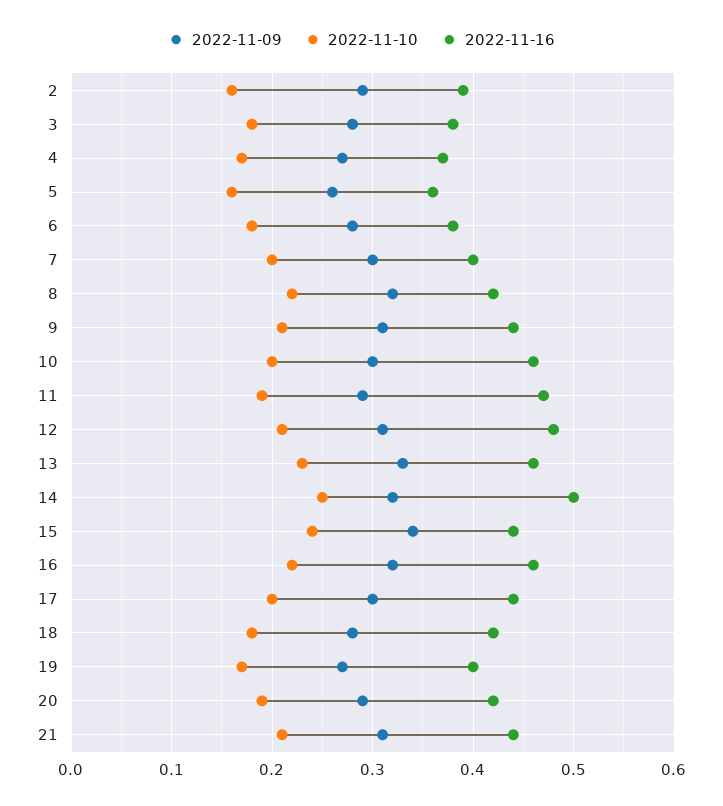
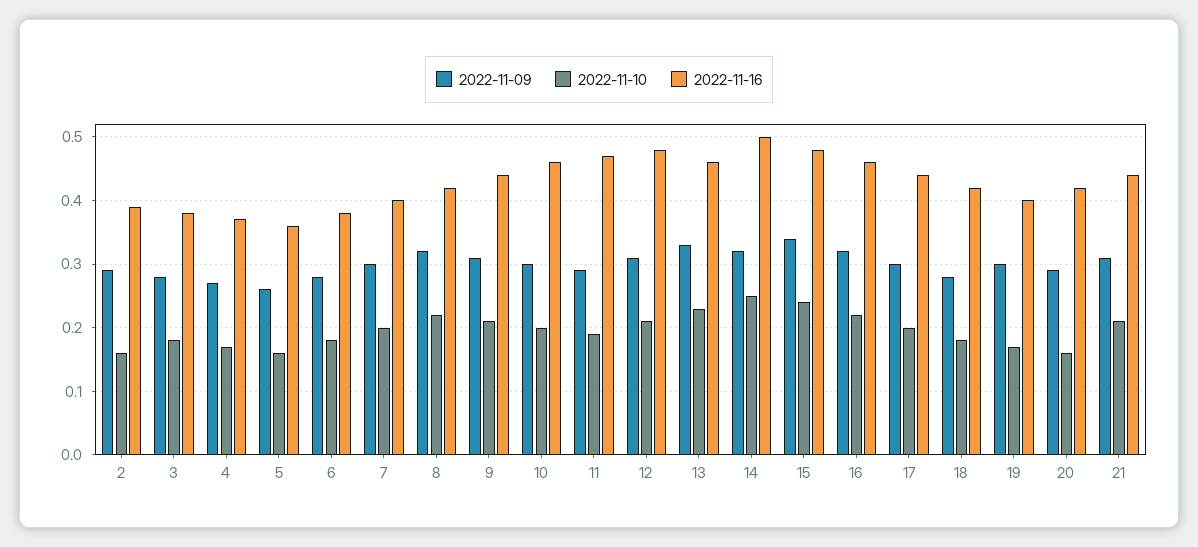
2022-11-16, 15: 0.44 -> 0.48
2022-11-09, 19: 0.27 -> 0.3
2022-11-10, 20: 0.19 -> 0.16

